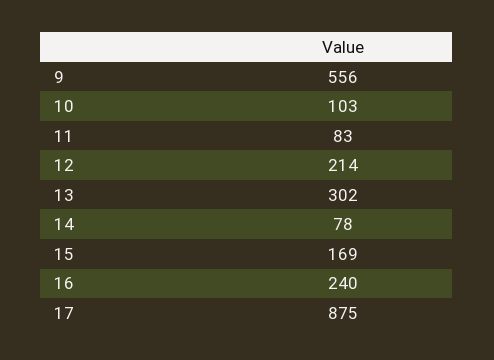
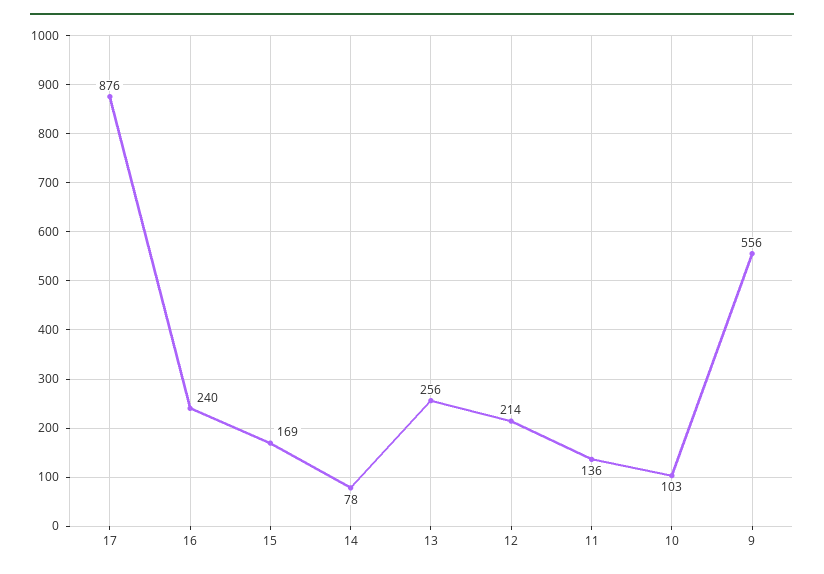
11: 83 -> 136
13: 302 -> 256
17: 875 -> 876

